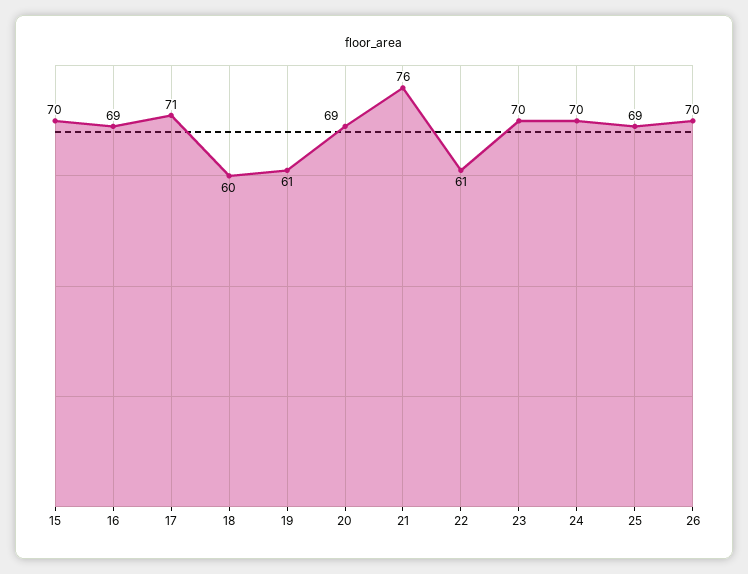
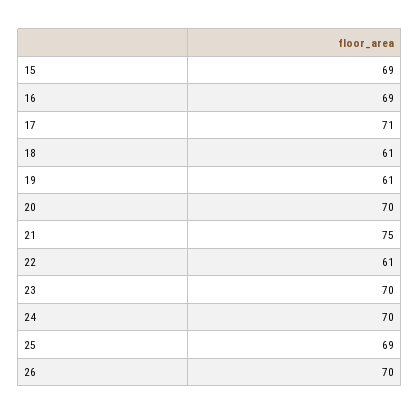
15: 70 -> 69
18: 60 -> 61
20: 69 -> 70
21: 76 -> 75

